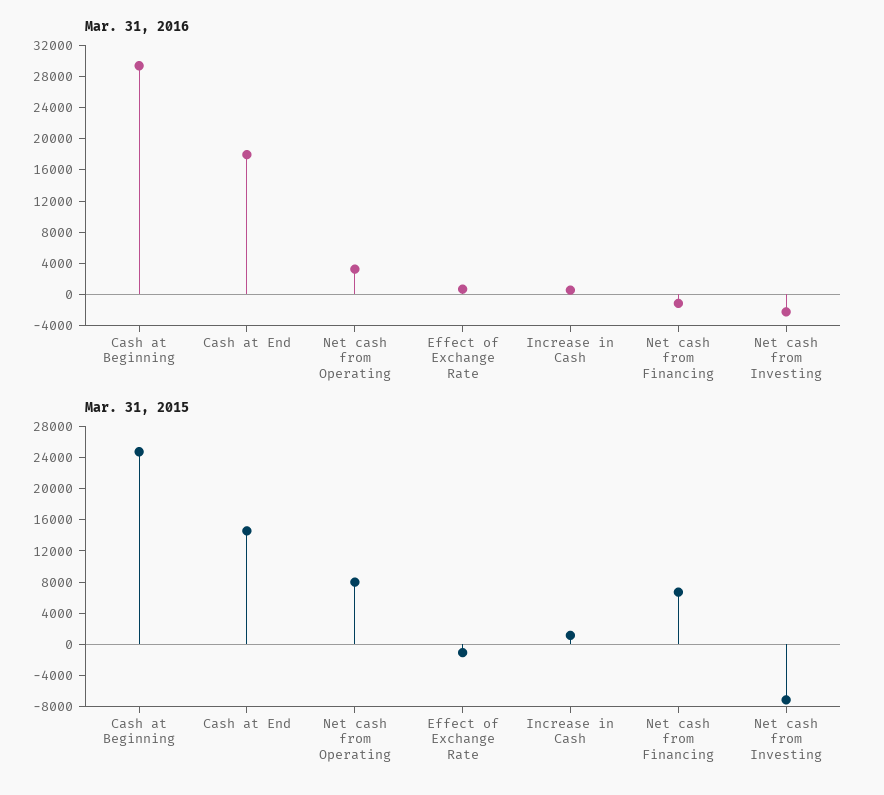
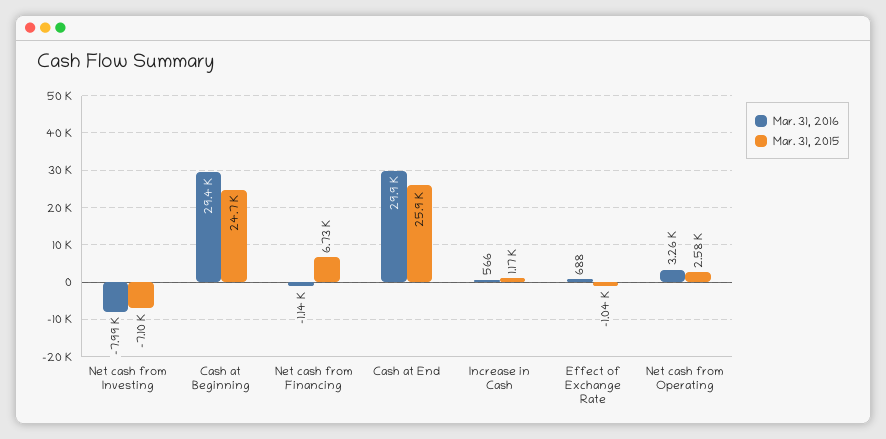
Mar. 31, 2016, Cash at End: 18000 -> 29900
Mar. 31, 2016, Net cash from Investing: -2000 -> -7990
Mar. 31, 2015, Cash at End: 14000 -> 25900
Mar. 31, 2015, Net cash from Operating: 8000 -> 2580

